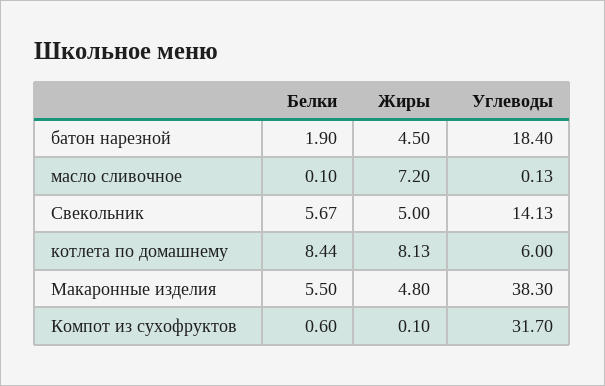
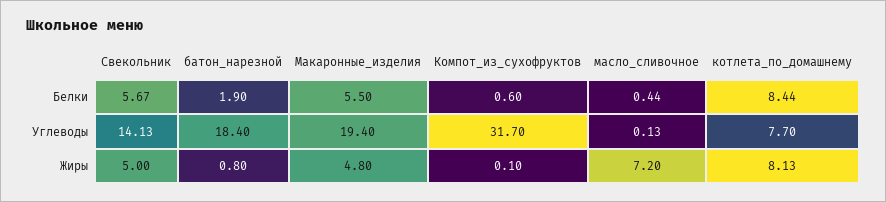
Жиры, батон нарезной: 4.5 -> 0.8
Белки, масло сливочное: 0.1 -> 0.44
Углеводы, котлета по домашнему: 6 -> 7.7
Углеводы, Макаронные изделия: 38.3 -> 19.4

